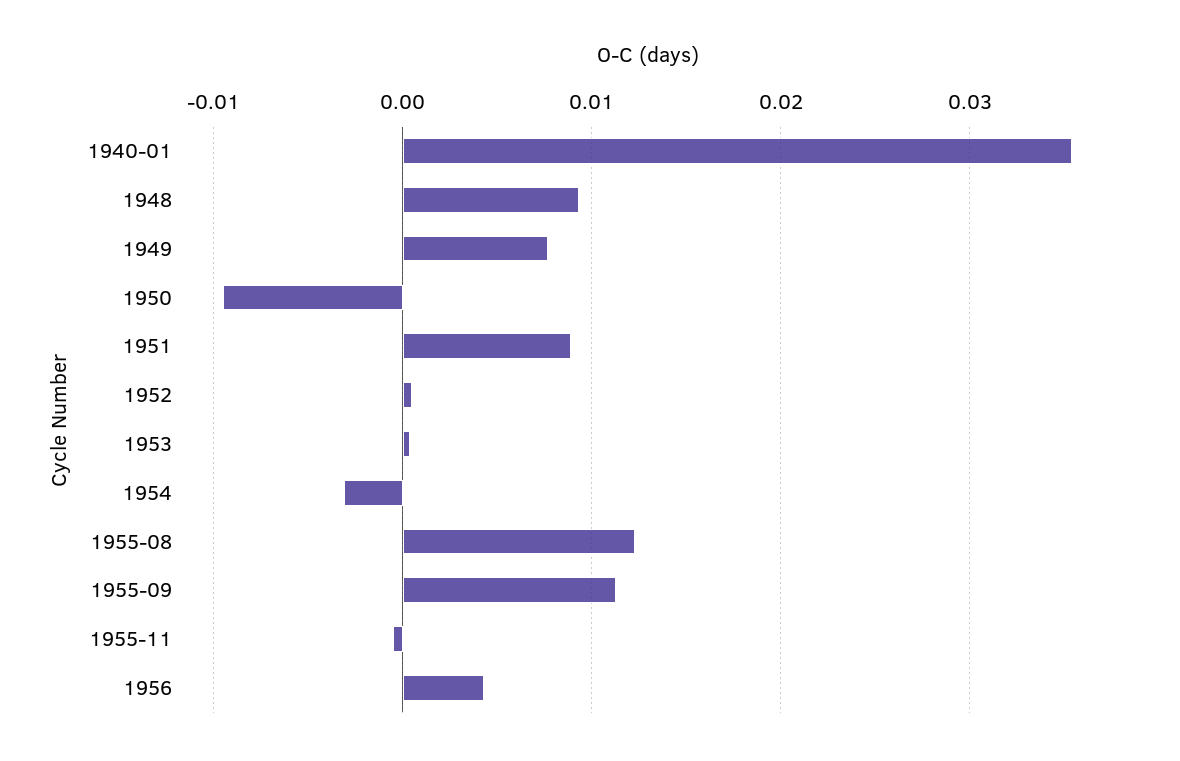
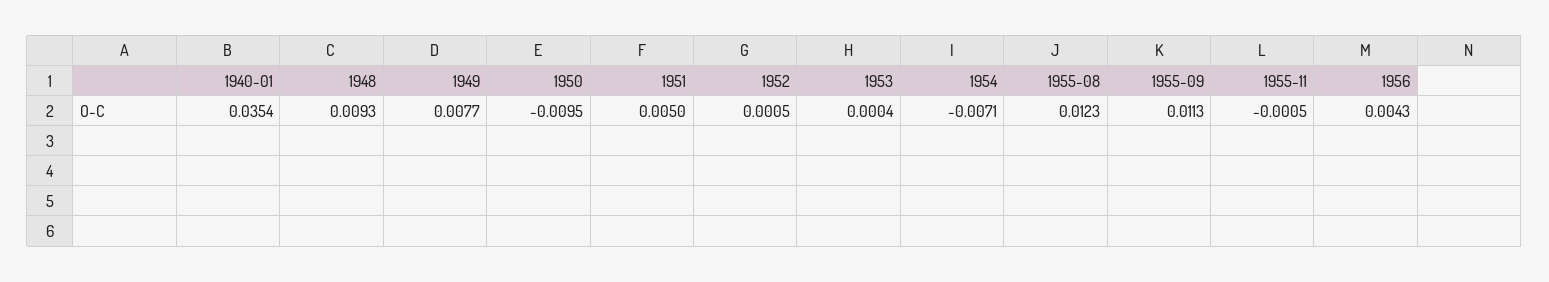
1951: 0.009 -> 0.005
1954: -0.003 -> -0.0071

